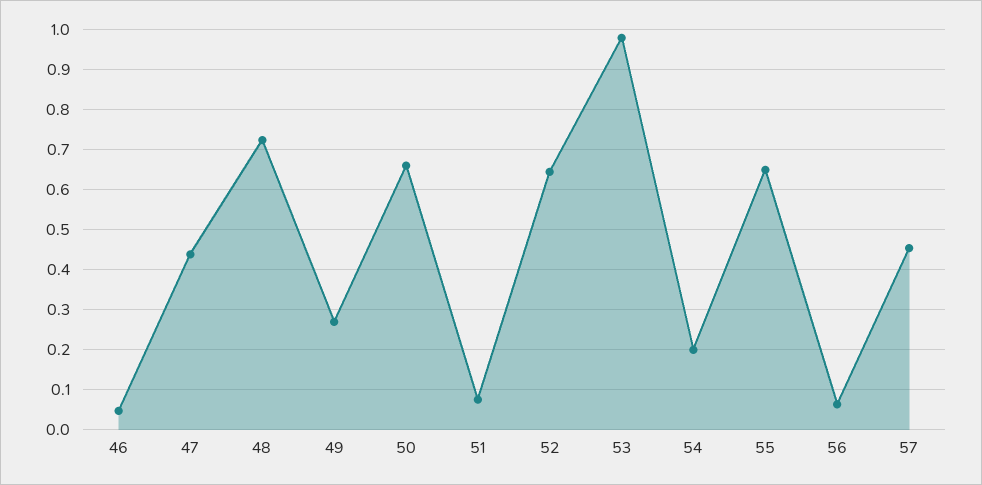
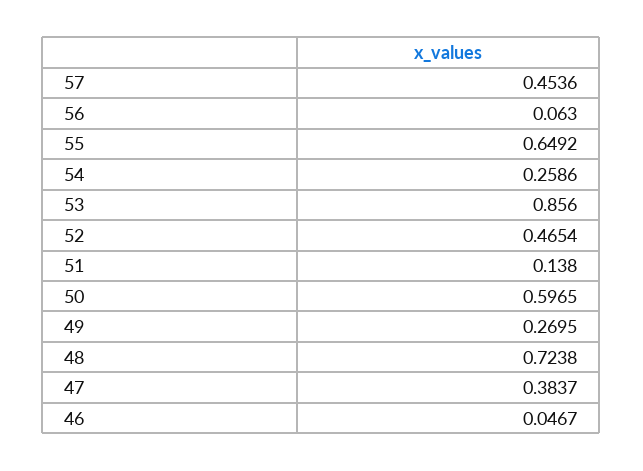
47: 0.44 -> 0.3837
50: 0.66 -> 0.5965
51: 0.08 -> 0.138
52: 0.64 -> 0.4654
53: 0.98 -> 0.856
54: 0.2 -> 0.2586

